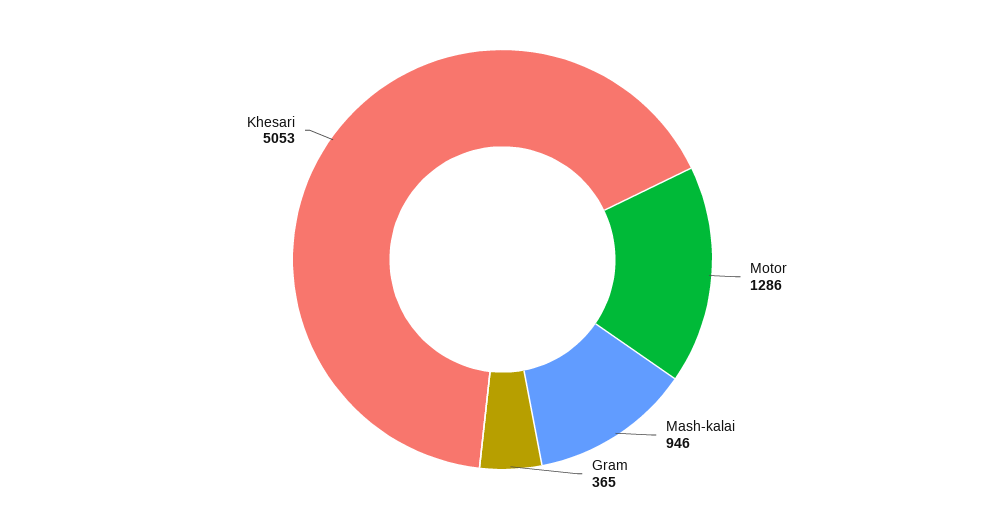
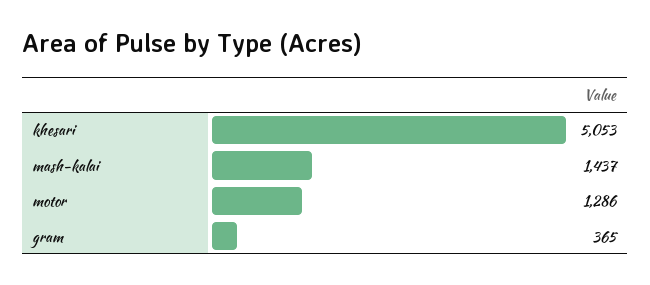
Mash-kalai: 946 -> 1437

